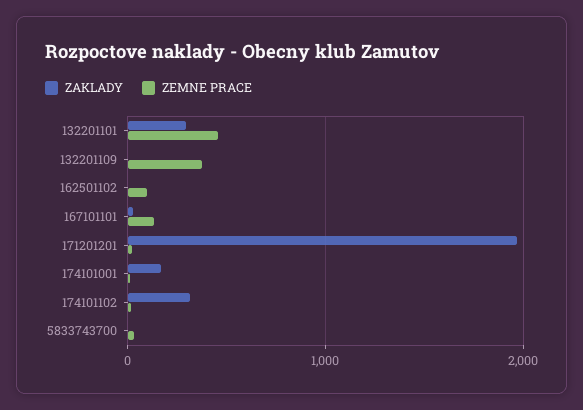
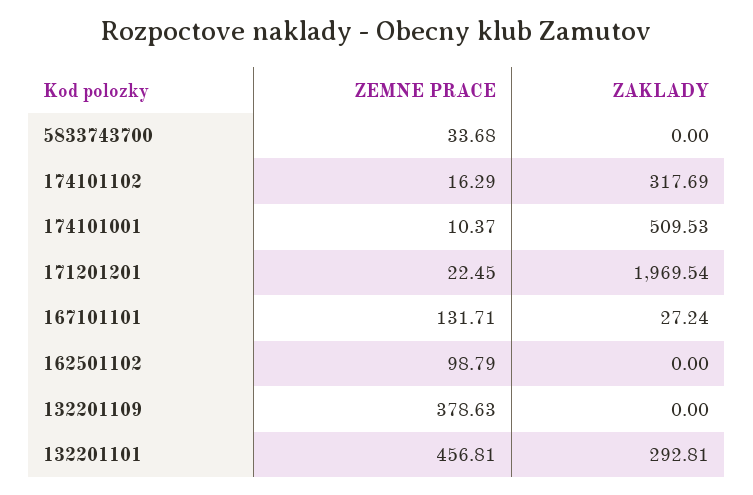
ZAKLADY, 174101001: 200 -> 509.53

